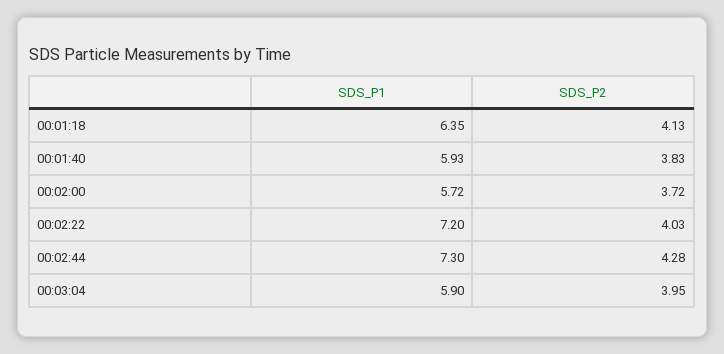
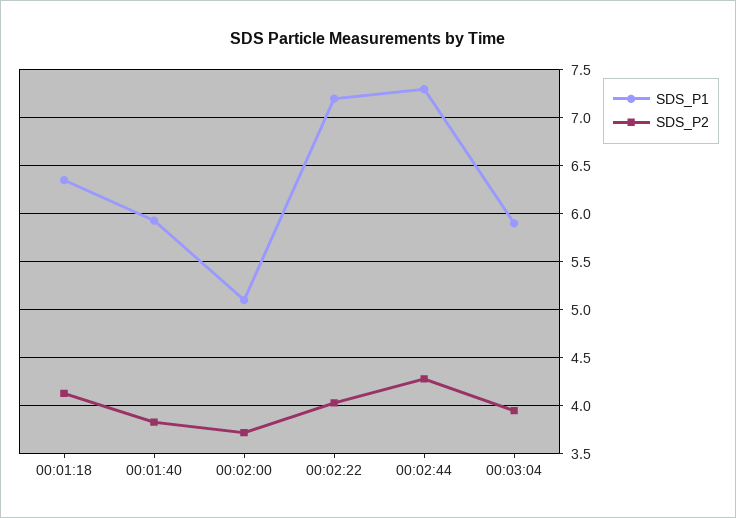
SDS_P1, 00:02:00: 5.72 -> 5.1

